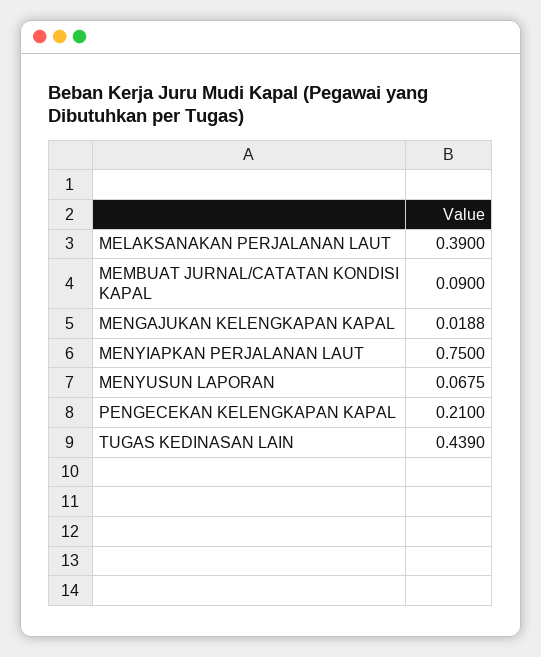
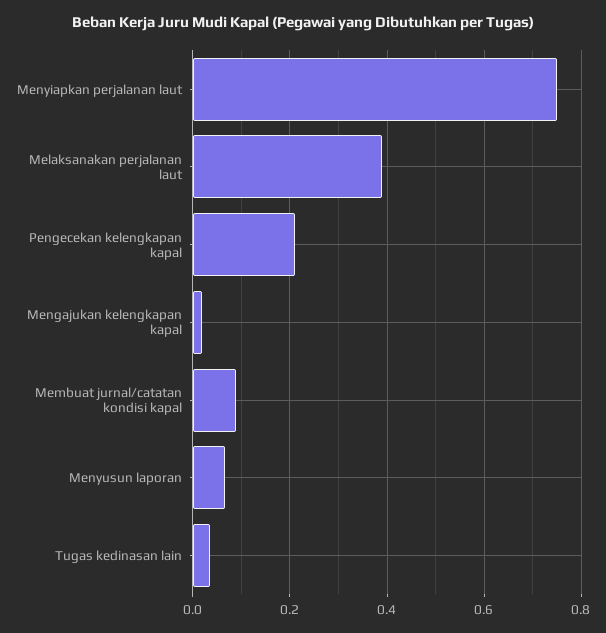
TUGAS KEDINASAN LAIN: 0.439 -> 0.04

